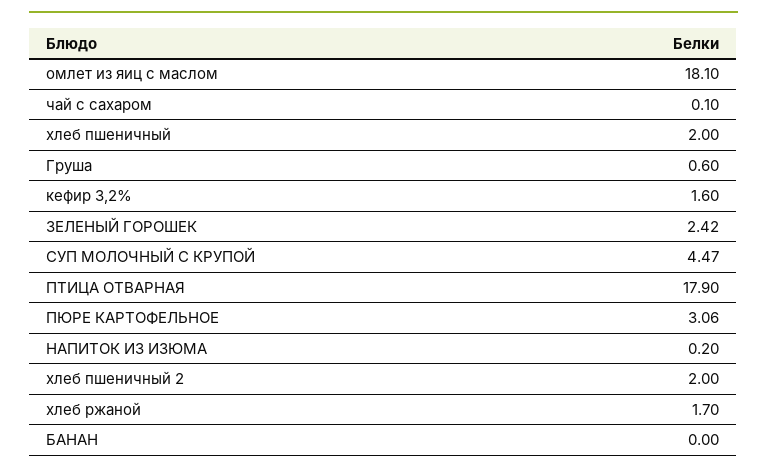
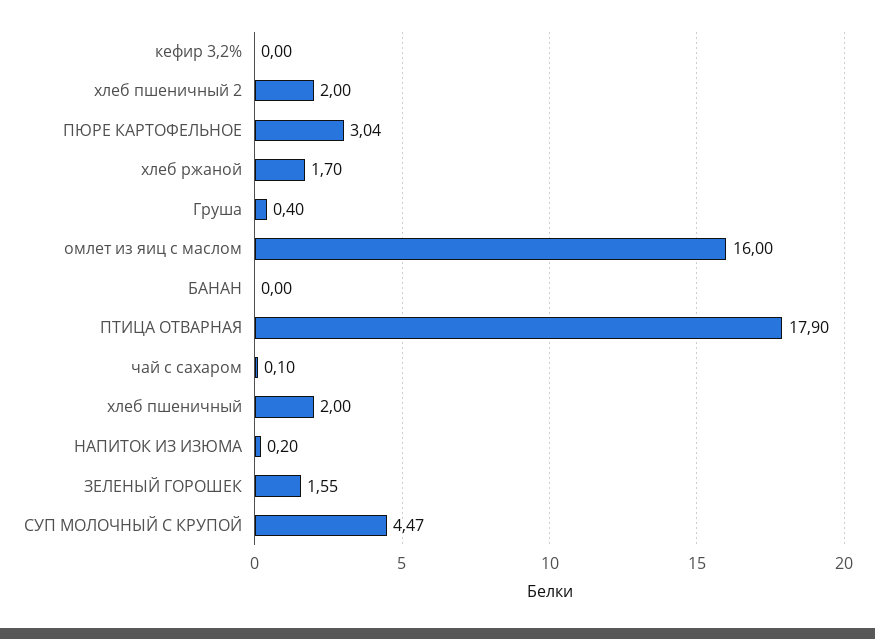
омлет из яиц с маслом: 18.1 -> 16
Груша: 0.6 -> 0.4
кефир 3,2%: 1.6 -> 0
ЗЕЛЕНЫЙ ГОРОШЕК: 2.42 -> 1.55
ПЮРЕ КАРТОФЕЛЬНОЕ: 3.06 -> 3.04

